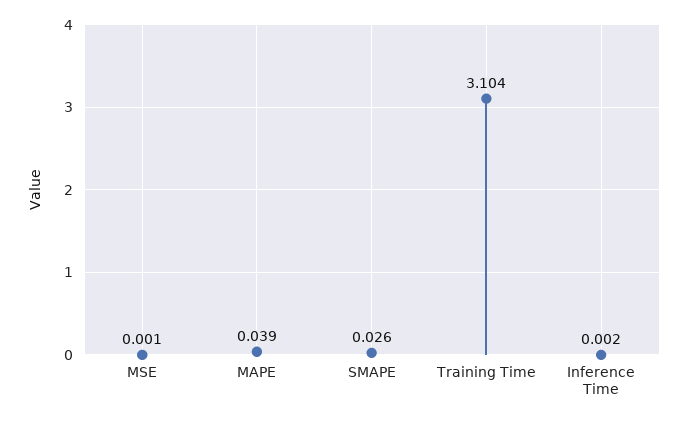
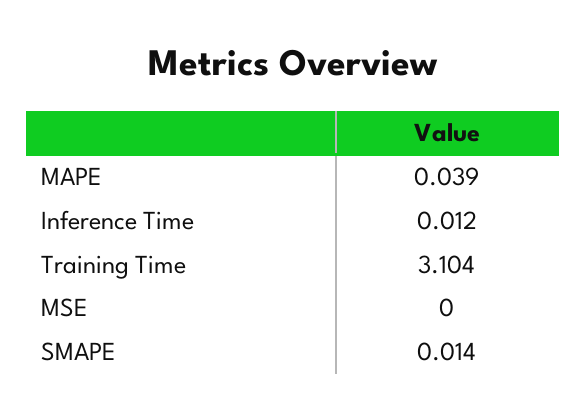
MSE: 0.001 -> 0
SMAPE: 0.026 -> 0.014
Inference Time: 0.002 -> 0.012

